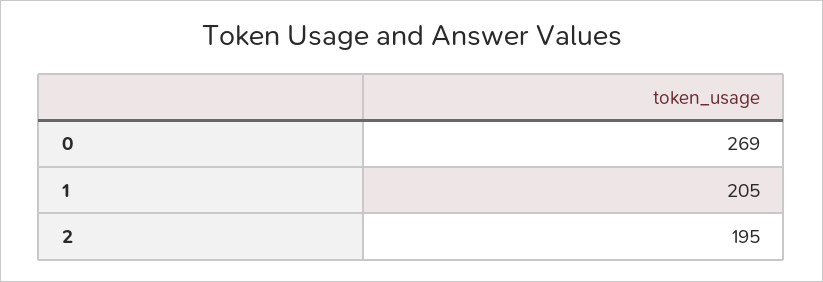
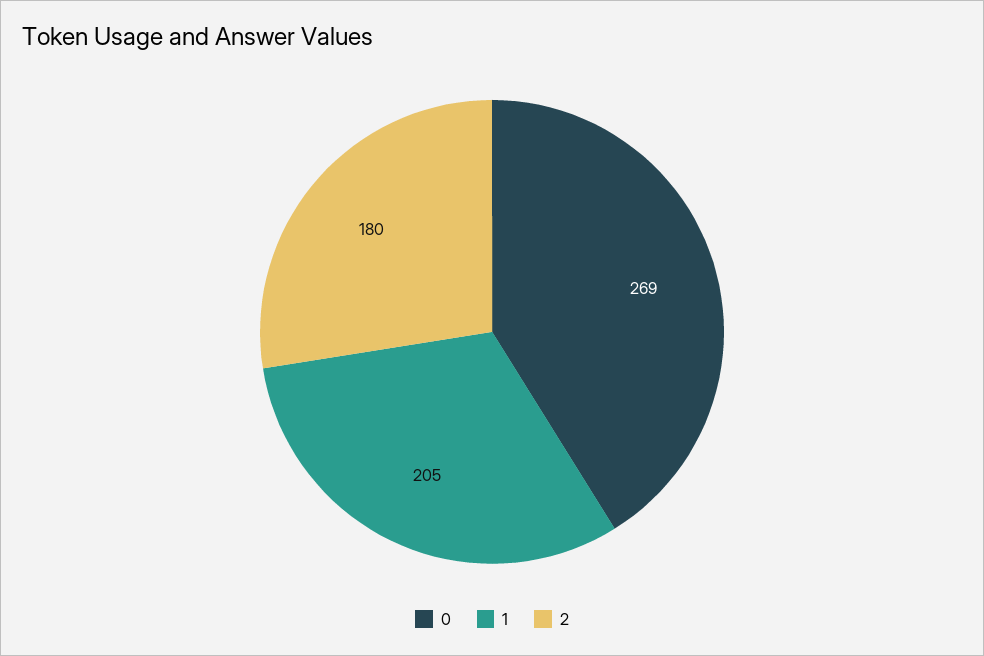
2: 195 -> 180

